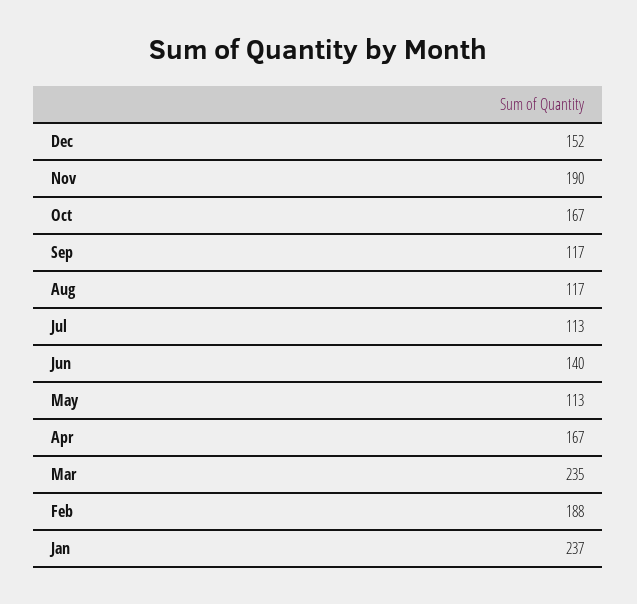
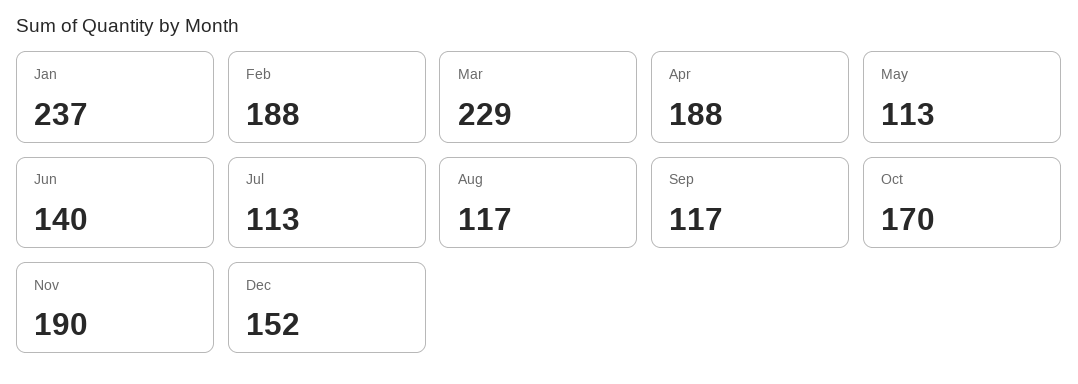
Oct: 167 -> 170
Apr: 167 -> 188
Mar: 235 -> 229

